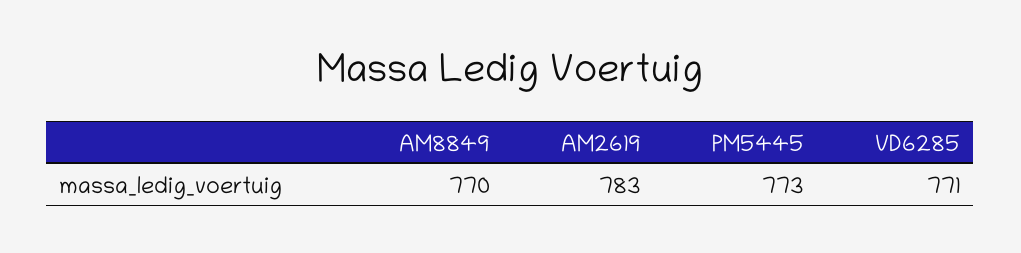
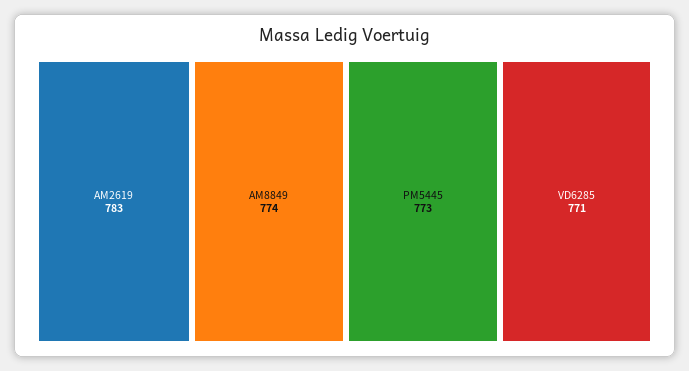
AM8849: 770 -> 774

